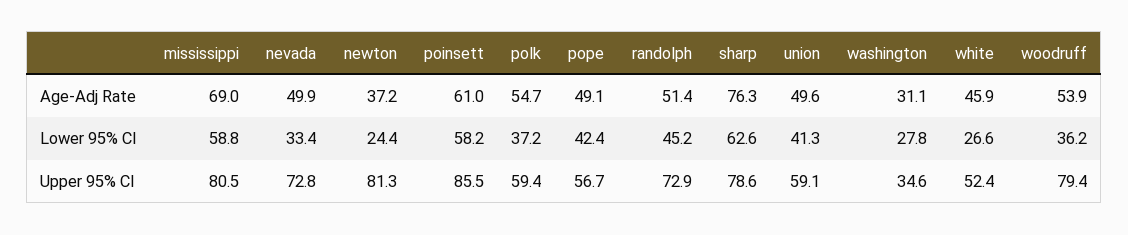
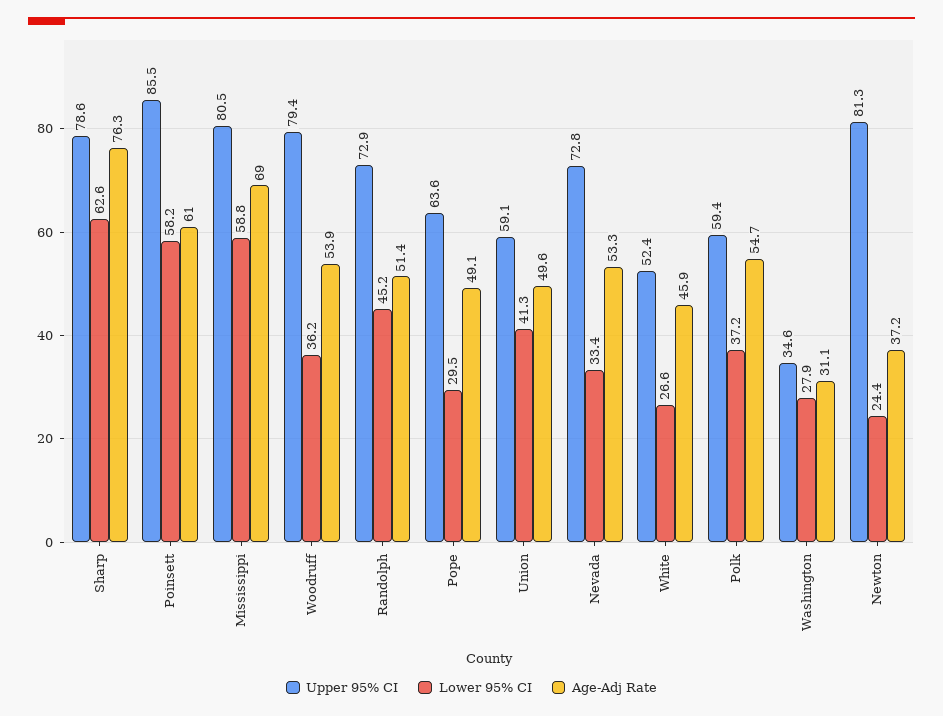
Age-Adj Rate, nevada: 49.9 -> 53.3
Lower 95% CI, pope: 42.4 -> 29.5
Lower 95% CI, washington: 27.8 -> 27.9
Upper 95% CI, pope: 56.7 -> 63.6

